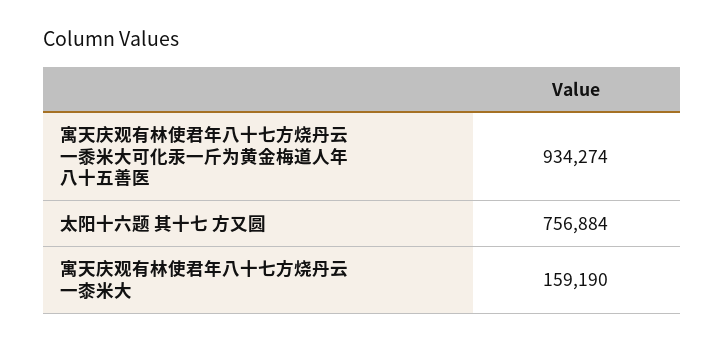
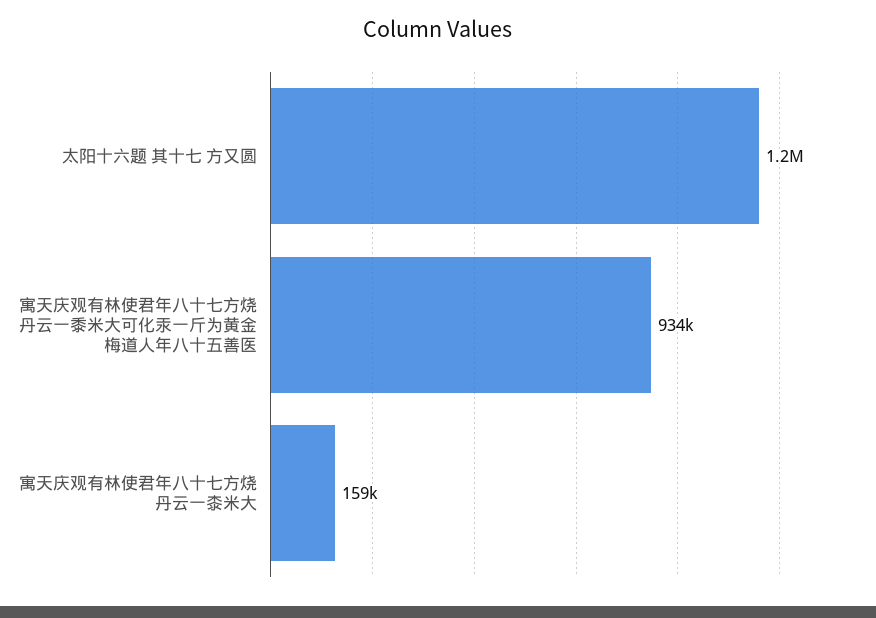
太阳十六题 其十七 方又圆: 756884 -> 1200000

